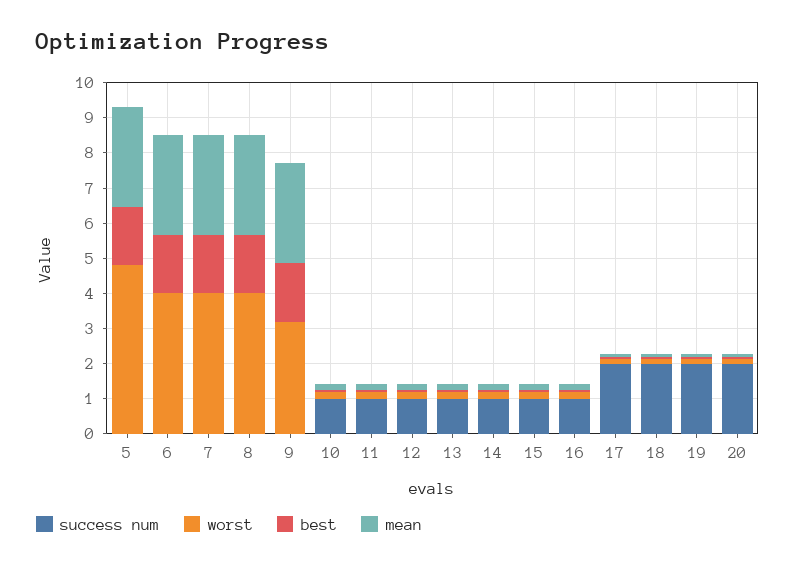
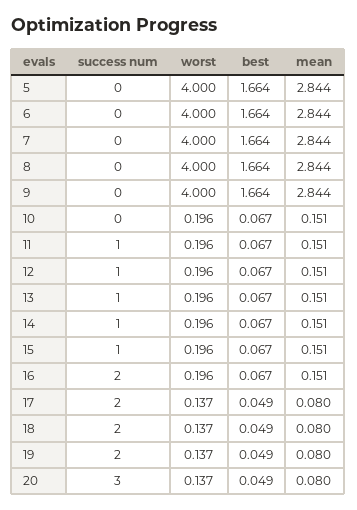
worst, 5: 4.75 -> 4
worst, 9: 3.25 -> 4
success num, 10: 1 -> 0
success num, 16: 1 -> 2
success num, 20: 2 -> 3

